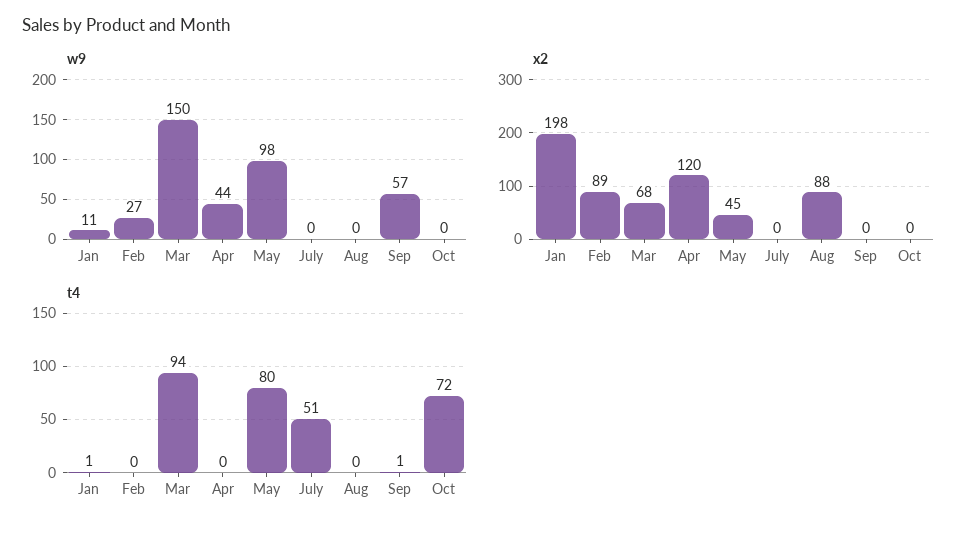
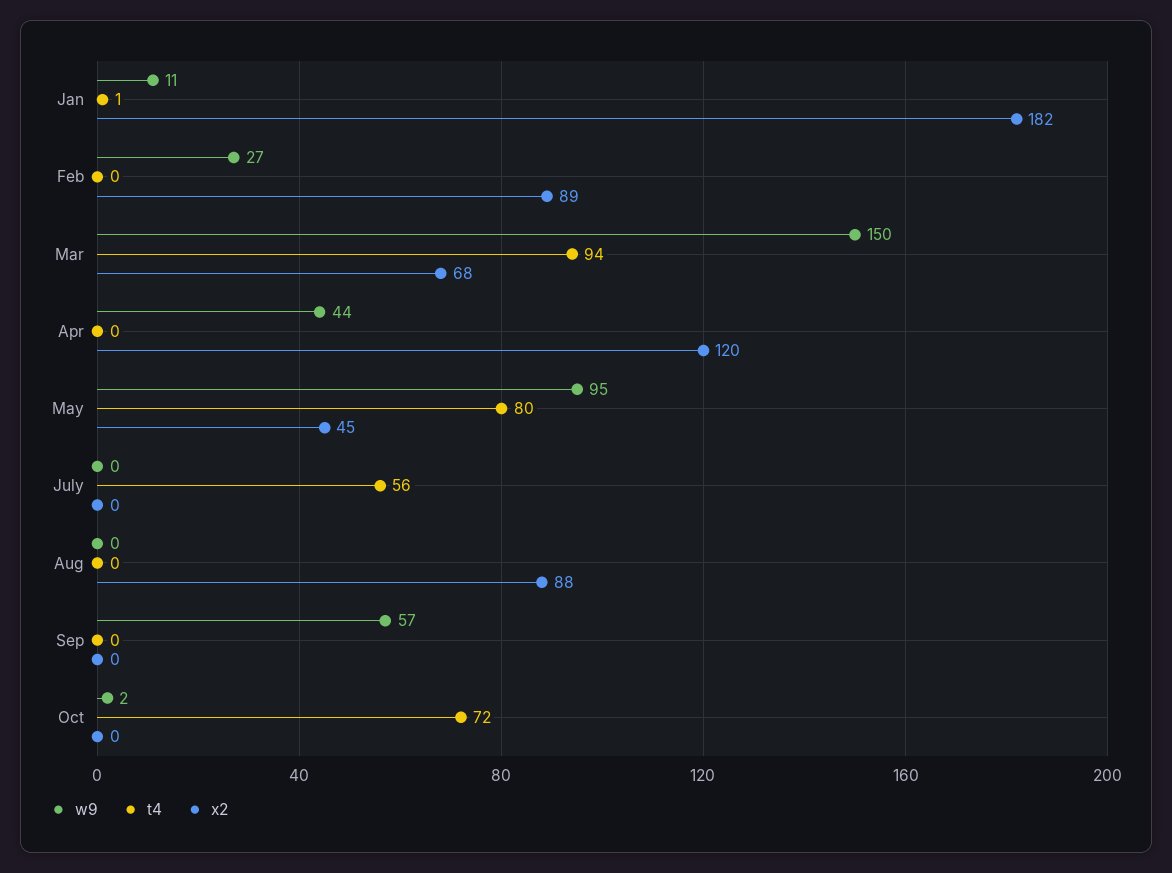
w9, May: 98 -> 95
w9, Oct: 0 -> 2
x2, Jan: 198 -> 182
t4, July: 51 -> 56
t4, Sep: 1 -> 0

